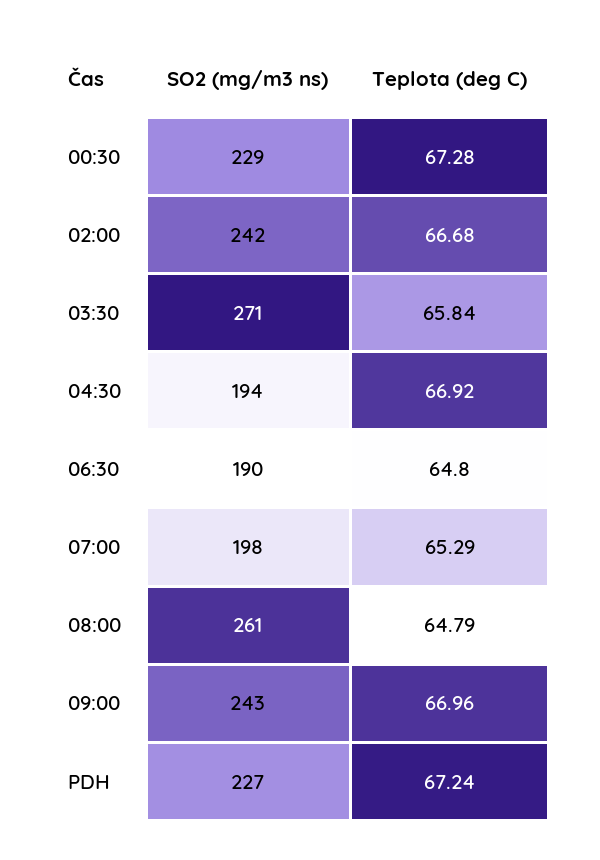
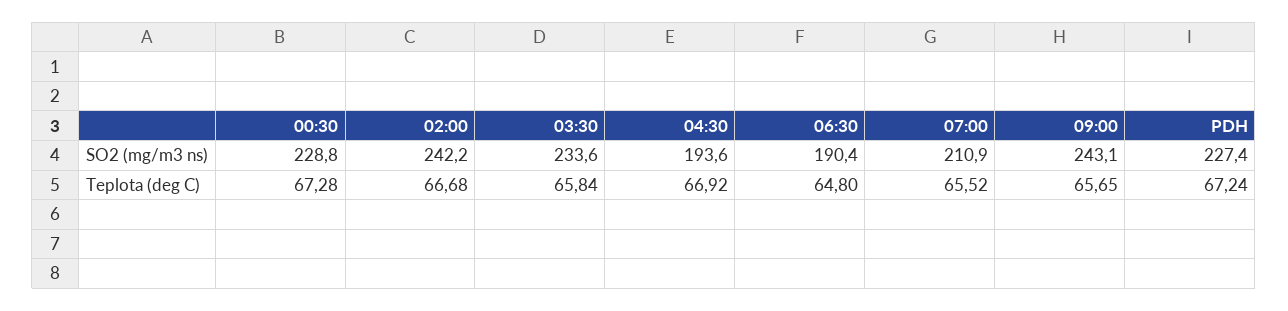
SO2 (mg/m3 ns), 03:30: 271 -> 233.6
SO2 (mg/m3 ns), 07:00: 198 -> 210.9
Teplota (deg C), 07:00: 65.29 -> 65.52
SO2 (mg/m3 ns), 08:00: 261 -> none
Teplota (deg C), 08:00: 64.79 -> none
Teplota (deg C), 09:00: 66.96 -> 65.65

